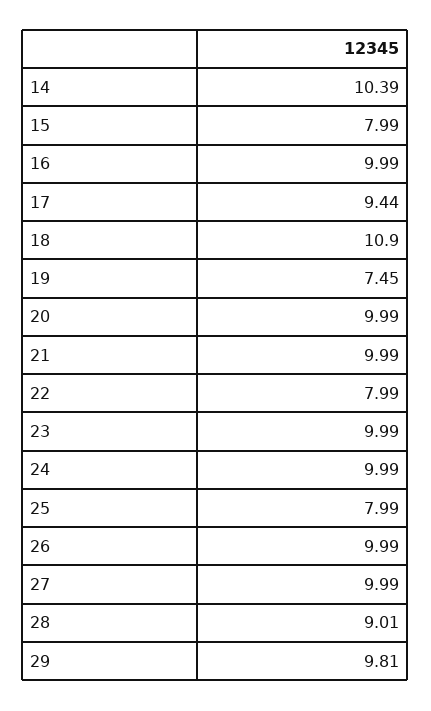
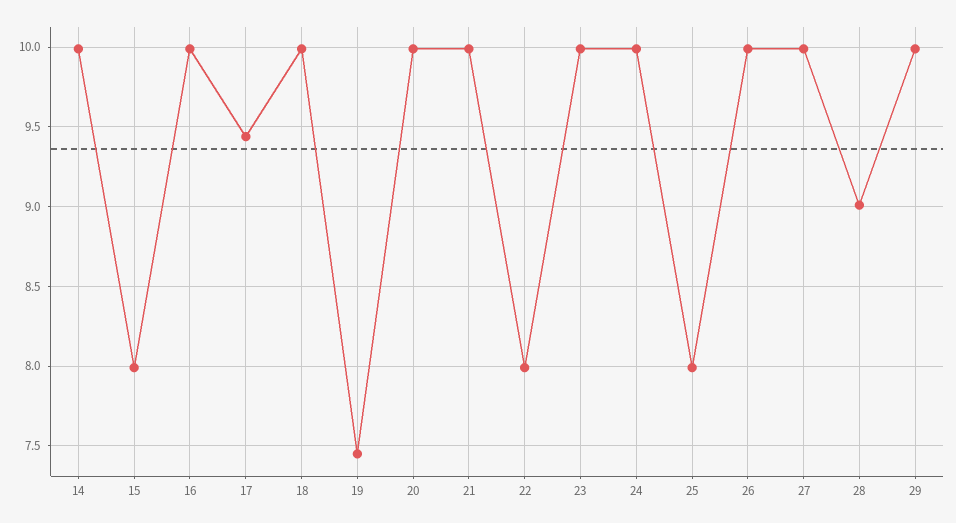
14: 10.39 -> 10
18: 10.9 -> 10
29: 9.81 -> 10

